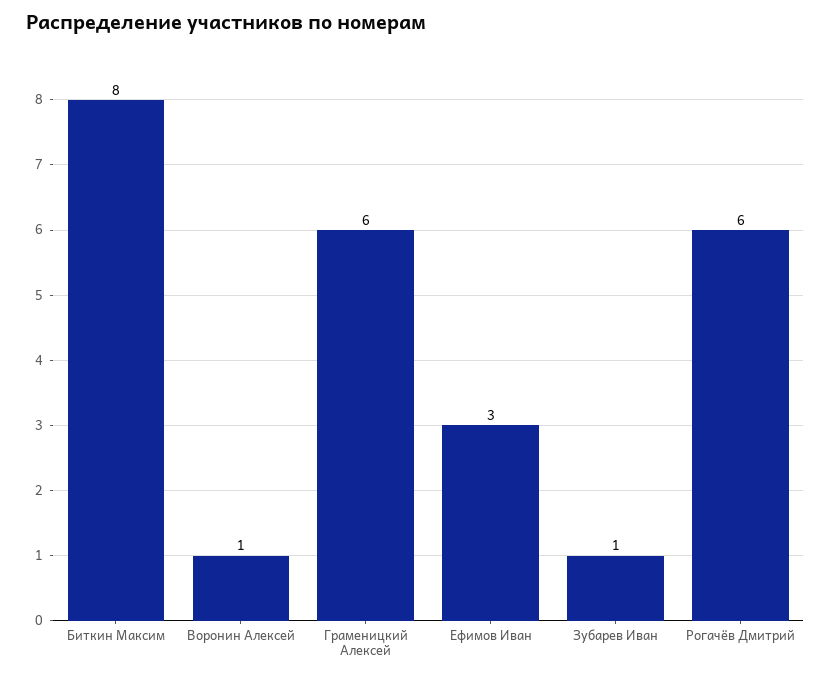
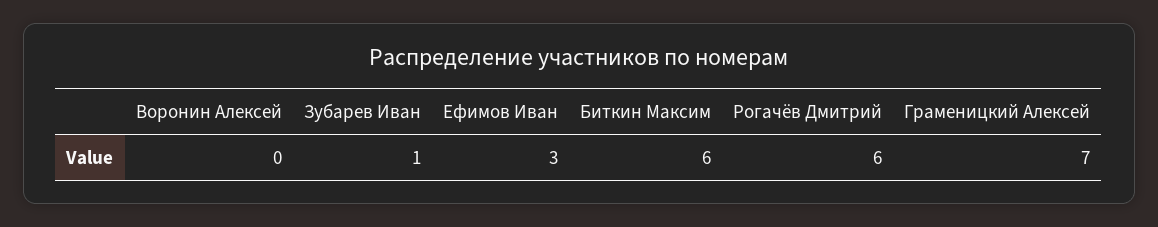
Биткин Максим: 8 -> 6
Воронин Алексей: 1 -> 0
Граменицкий Алексей: 6 -> 7

